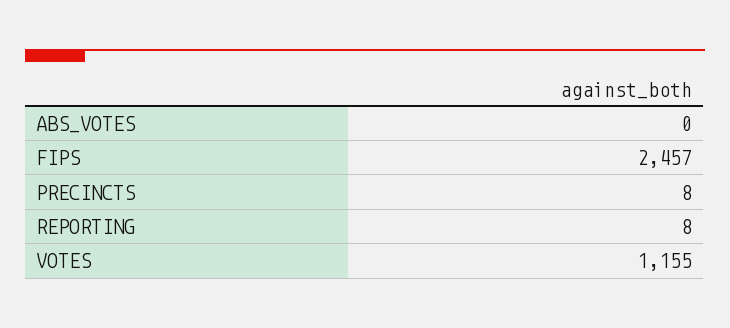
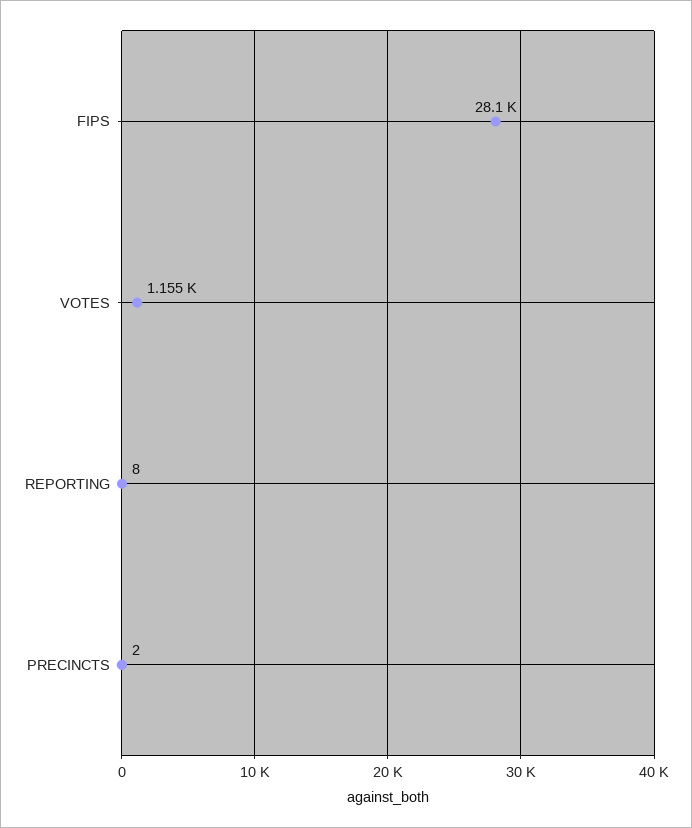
ABS_VOTES: 0 -> none
FIPS: 2457 -> 28100
PRECINCTS: 8 -> 2

